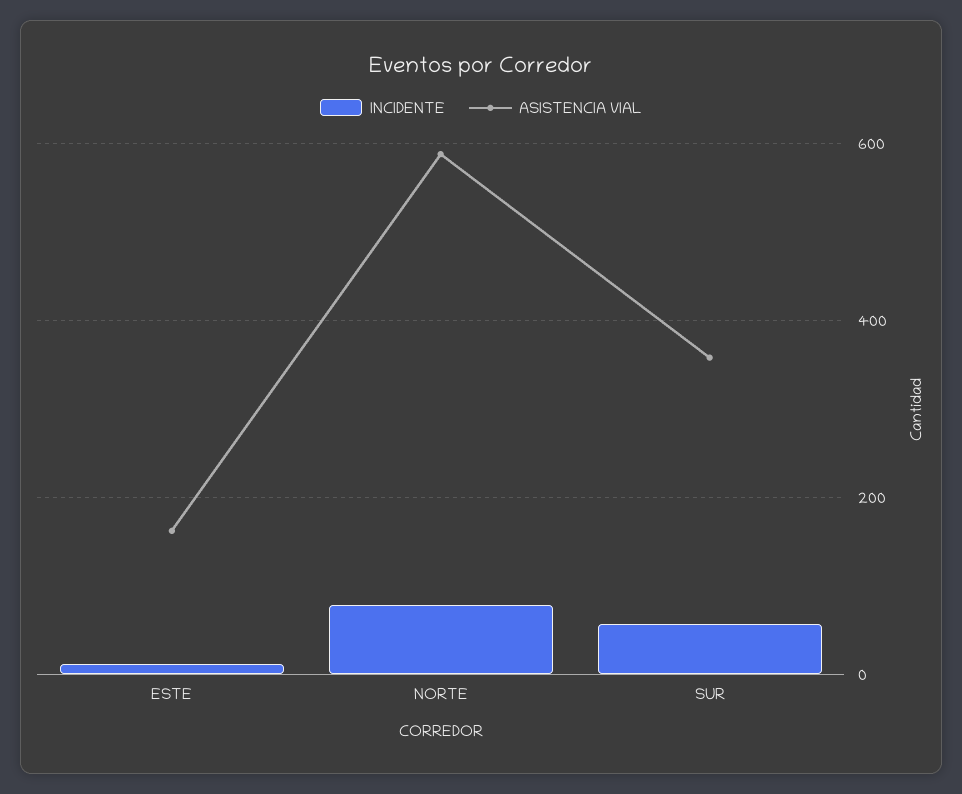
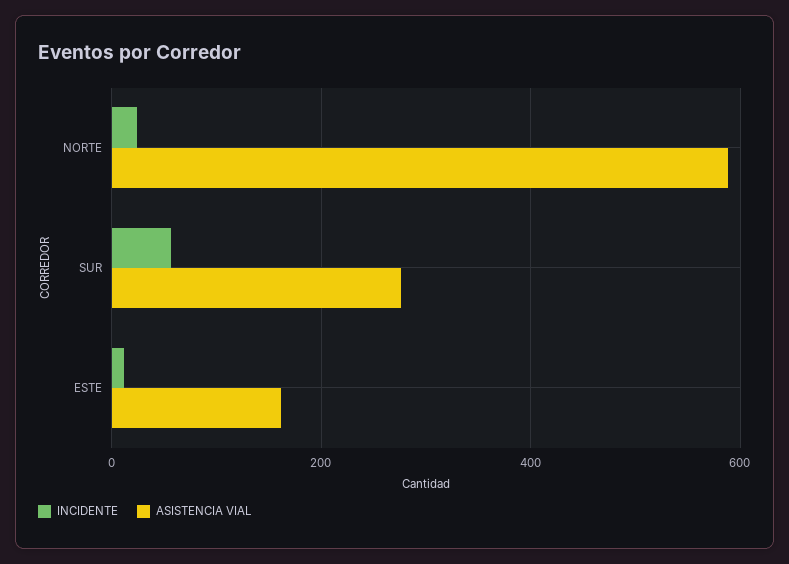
INCIDENTE, NORTE: 80 -> 20
ASISTENCIA VIAL, SUR: 360 -> 280

